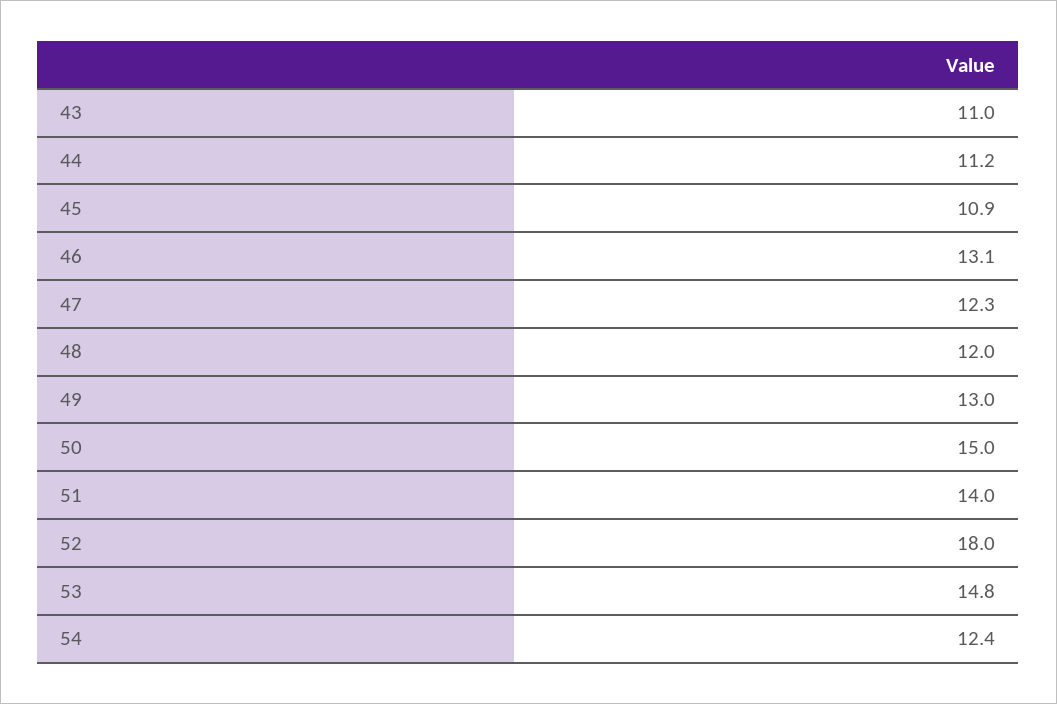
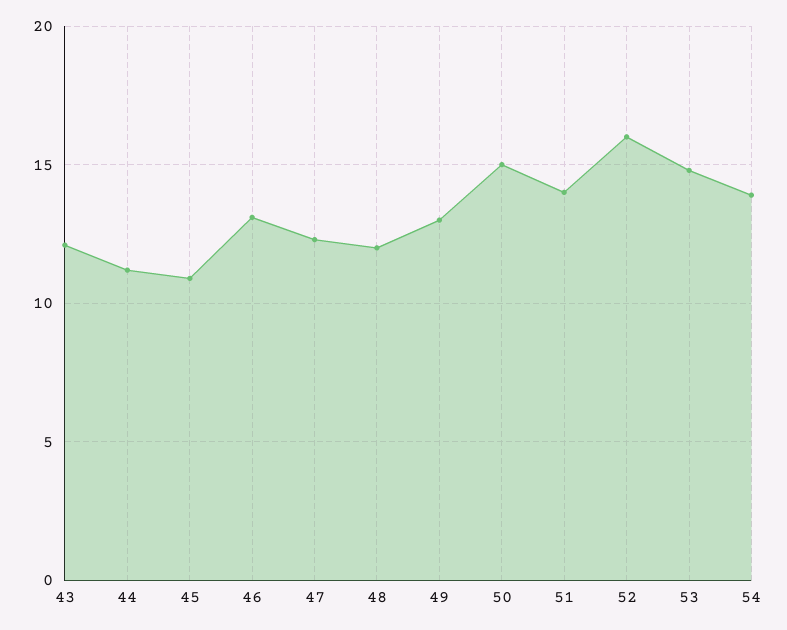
43: 11 -> 12
52: 18 -> 16
54: 12.4 -> 14

